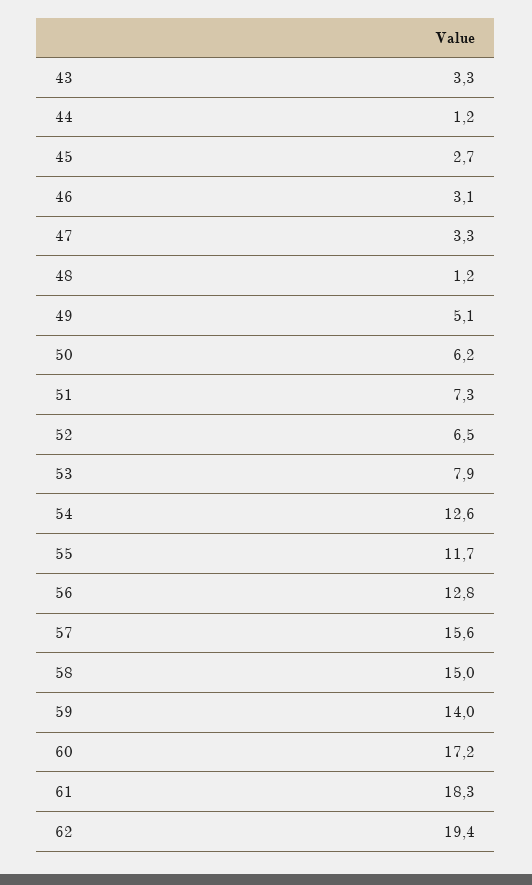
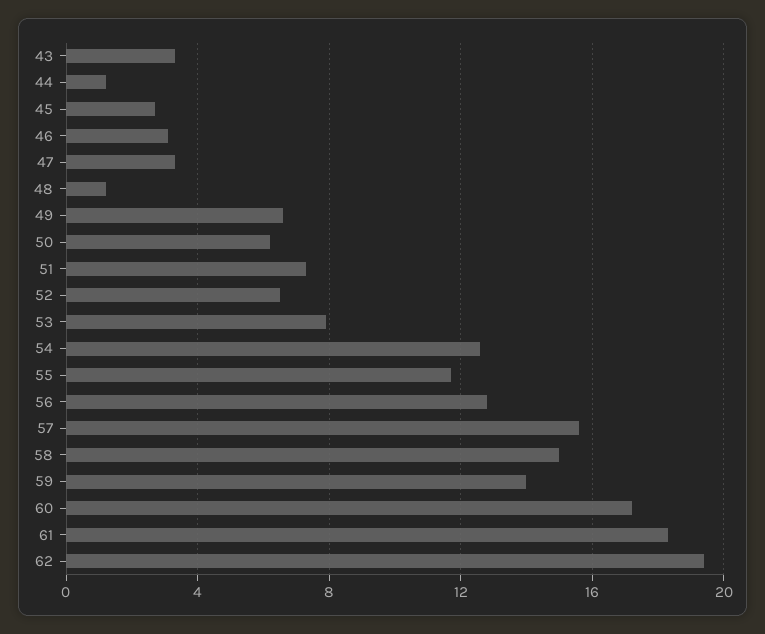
49: 5.1 -> 6.5

